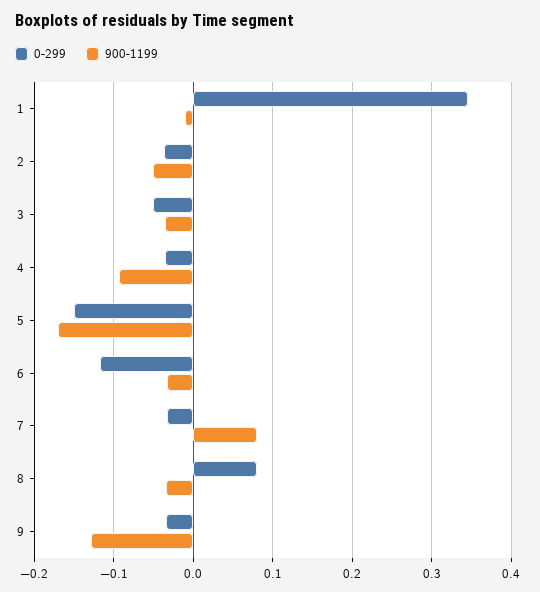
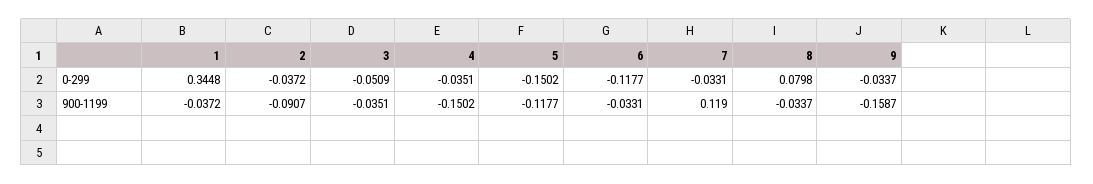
900-1199, 1: -0.01 -> -0.0372
900-1199, 2: -0.05 -> -0.0907
900-1199, 4: -0.09 -> -0.1502
900-1199, 5: -0.17 -> -0.1177
900-1199, 7: 0.08 -> 0.119
900-1199, 9: -0.13 -> -0.1587

